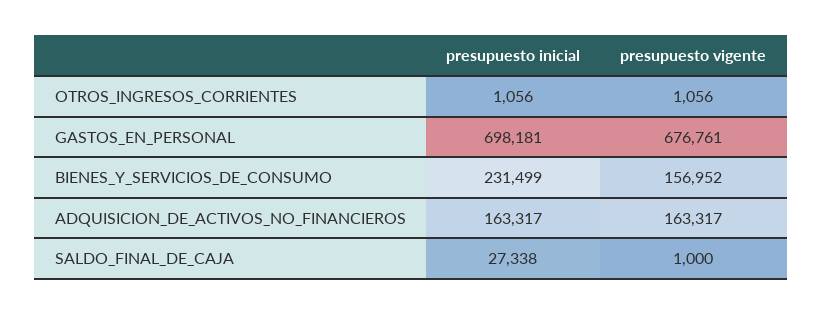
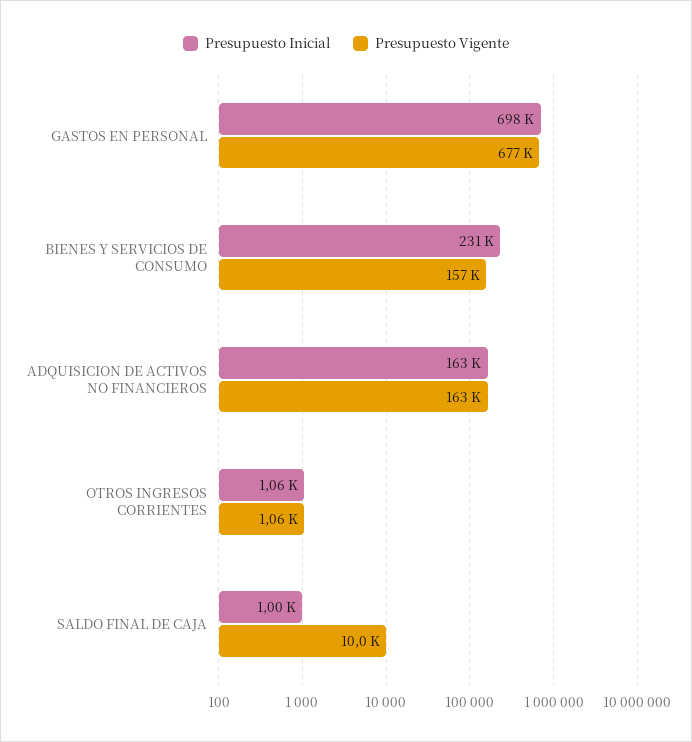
presupuesto inicial, SALDO_FINAL_DE_CAJA: 27338 -> 1000
presupuesto vigente, SALDO_FINAL_DE_CAJA: 1000 -> 10000

